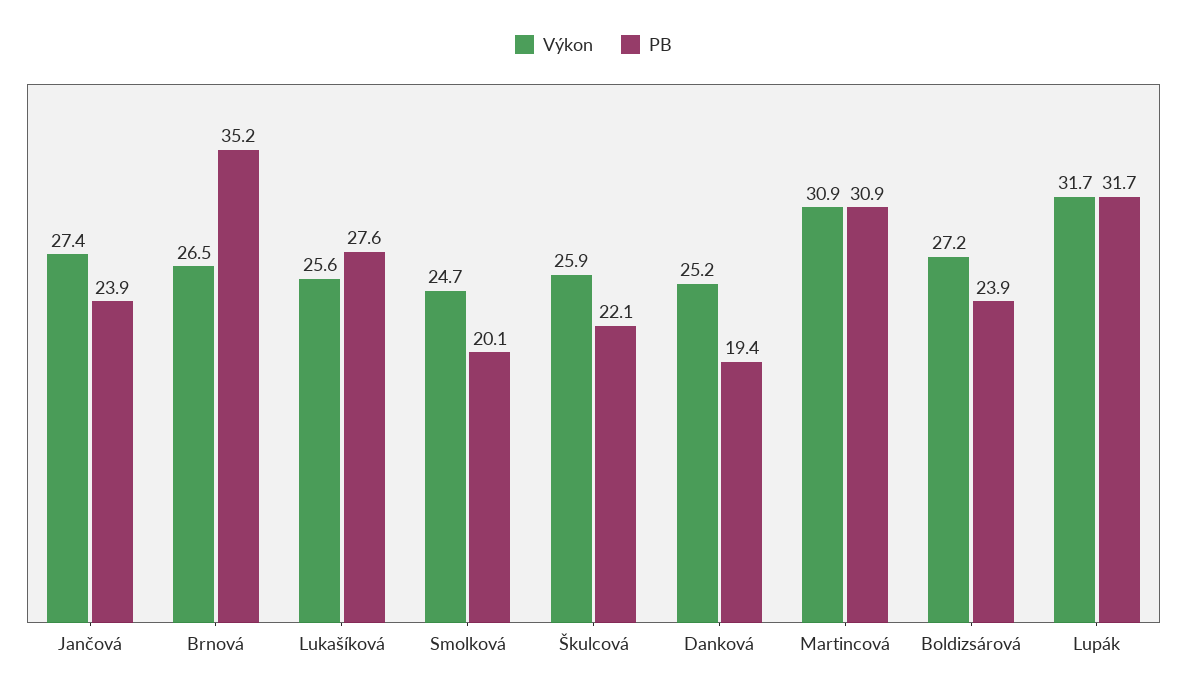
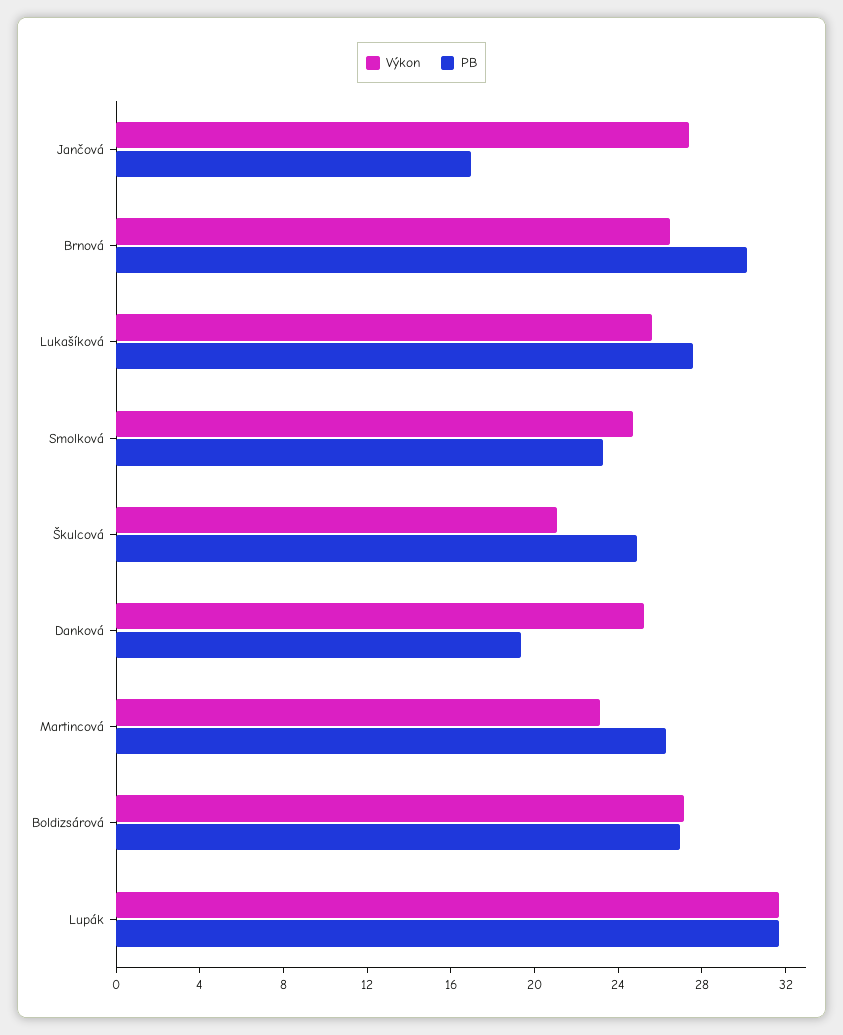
PB, Jančová: 23.9 -> 17
PB, Brnová: 35.2 -> 30
PB, Smolková: 20.1 -> 23
Výkon, Škulcová: 25.9 -> 21
PB, Škulcová: 22.1 -> 25
Výkon, Martincová: 30.9 -> 23
PB, Martincová: 30.9 -> 26
PB, Boldizsárová: 23.9 -> 27

